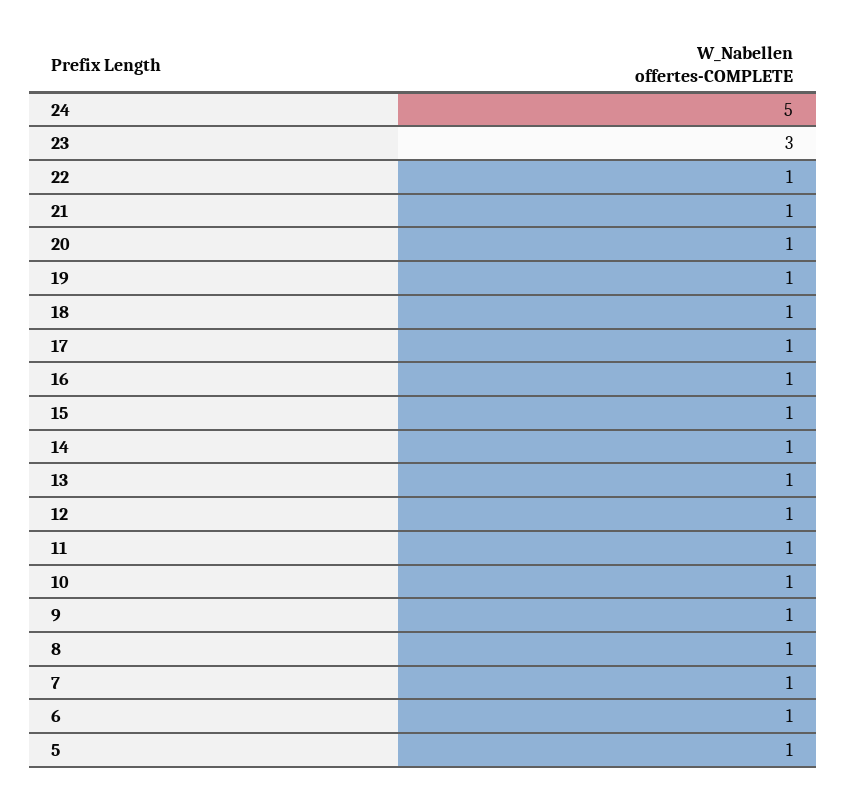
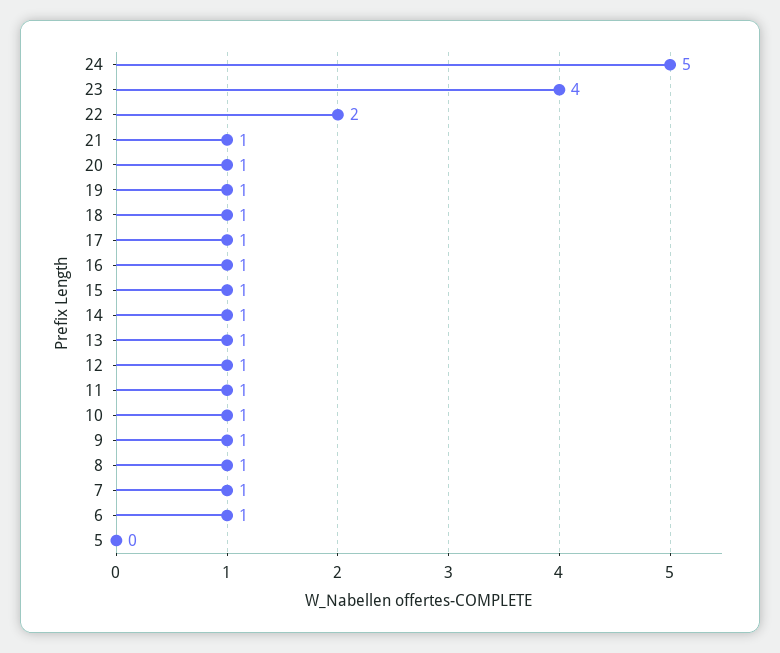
23: 3 -> 4
22: 1 -> 2
5: 1 -> 0

